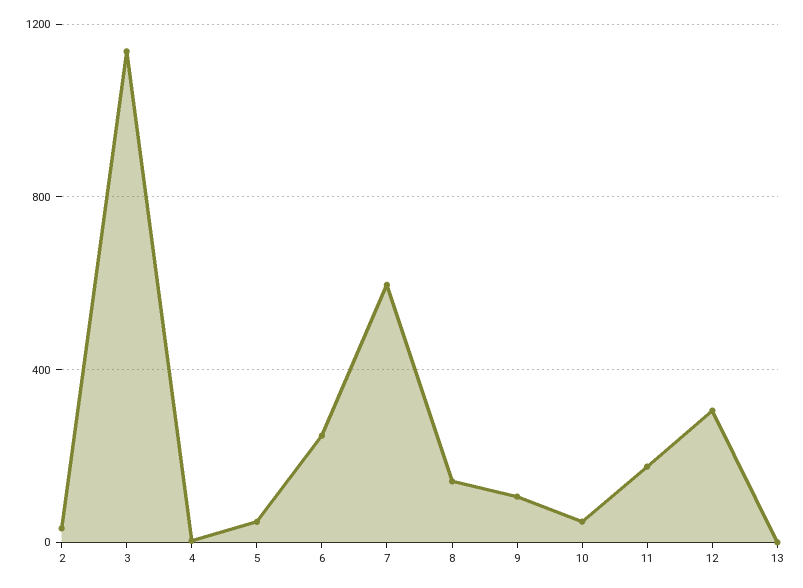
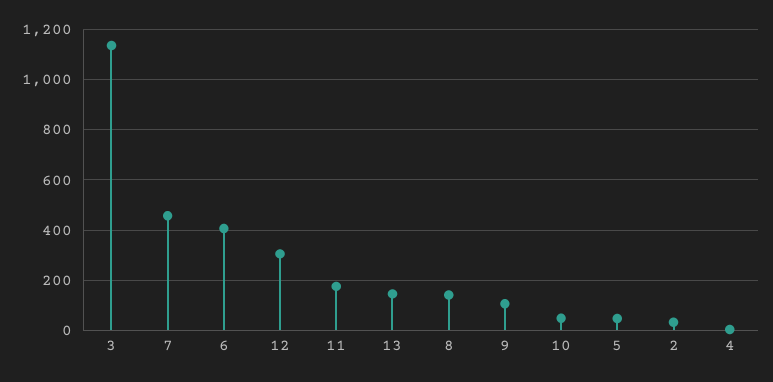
6: 250 -> 400
7: 600 -> 450
13: 0 -> 150

